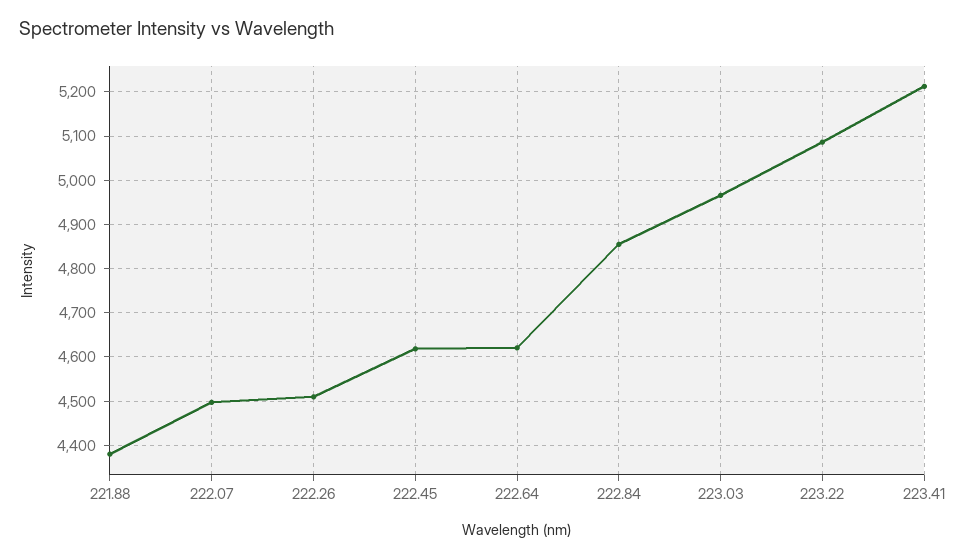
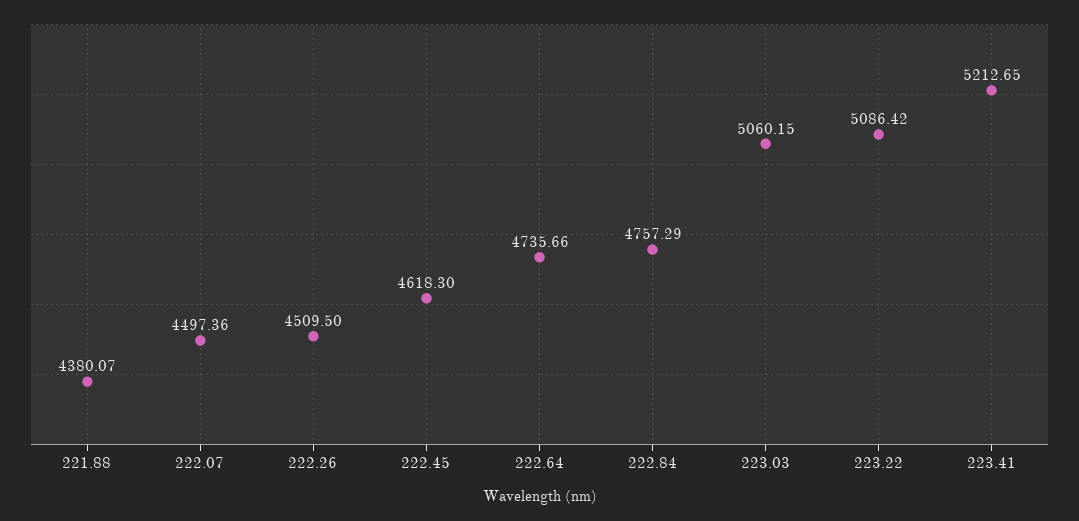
222.64: 4620 -> 4735.66
222.84: 4860 -> 4757.29
223.03: 4960 -> 5060.15

